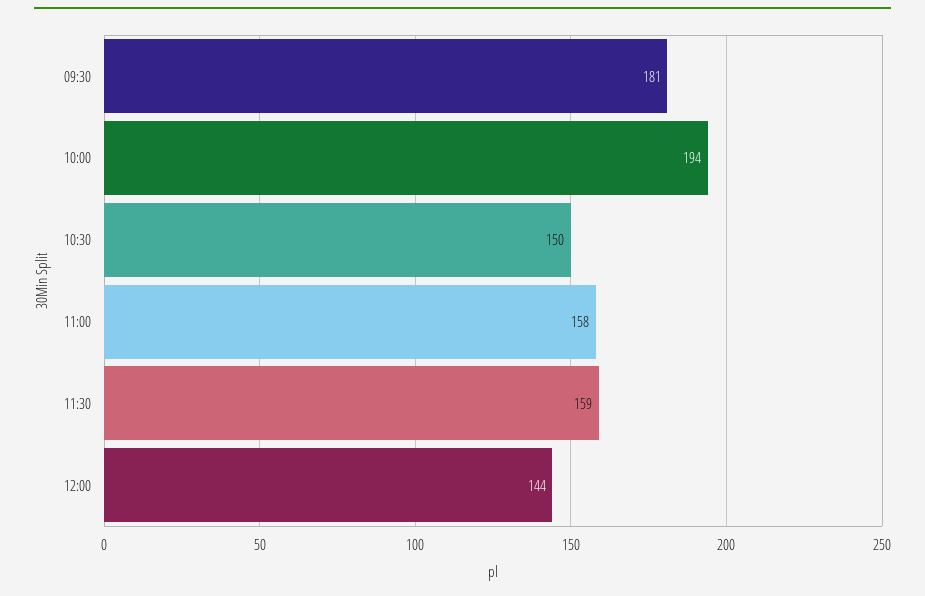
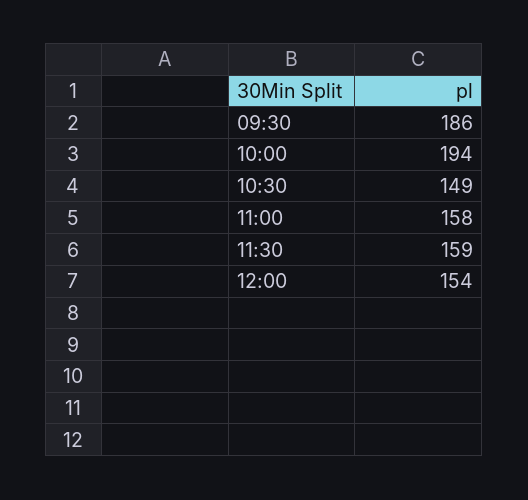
09:30: 181 -> 186
10:30: 150 -> 149
12:00: 144 -> 154

